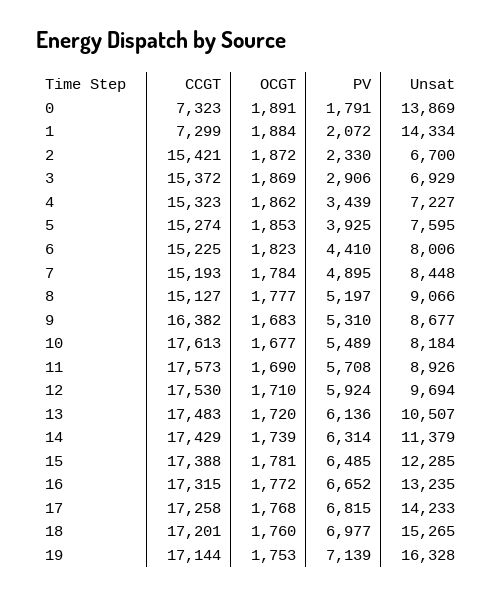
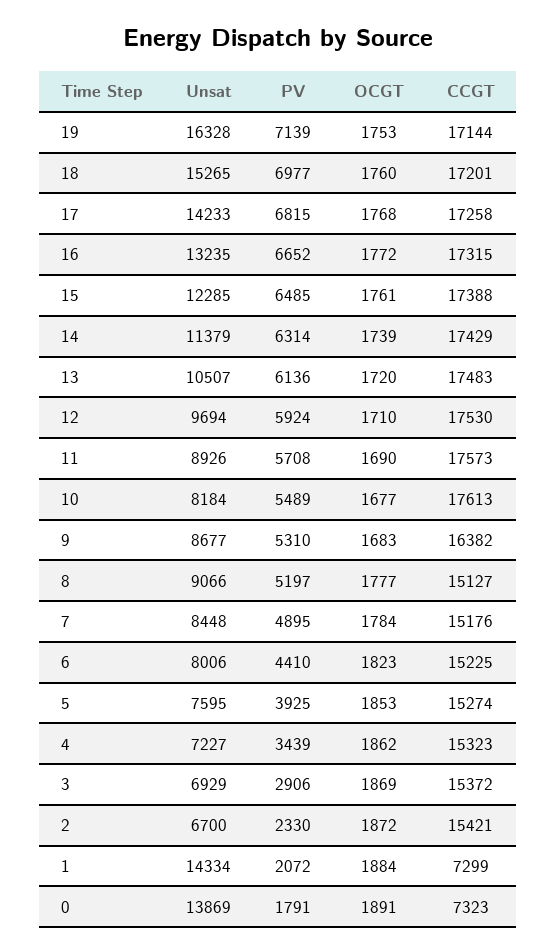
CCGT, 7: 15193 -> 15176
OCGT, 15: 1781 -> 1761

